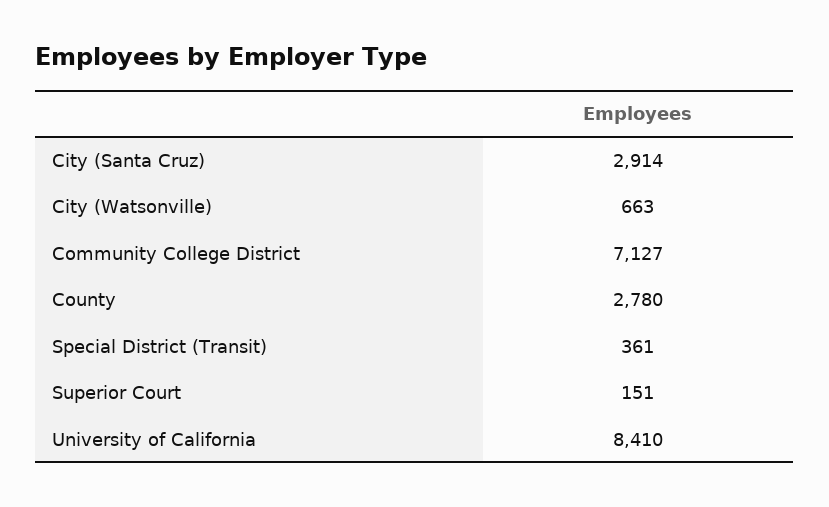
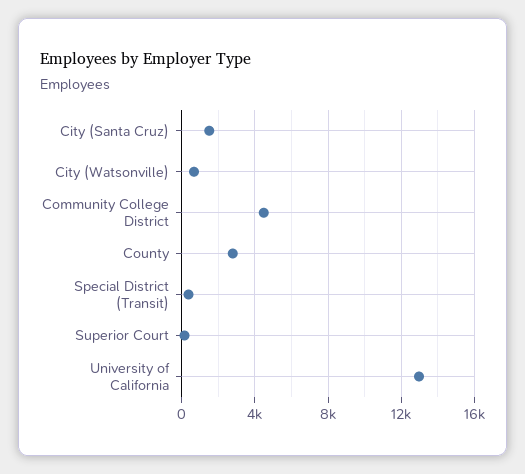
City (Santa Cruz): 2914 -> 1500
Community College District: 7127 -> 4500
University of California: 8410 -> 13000

